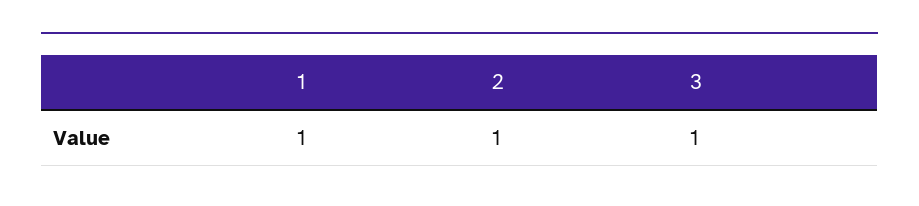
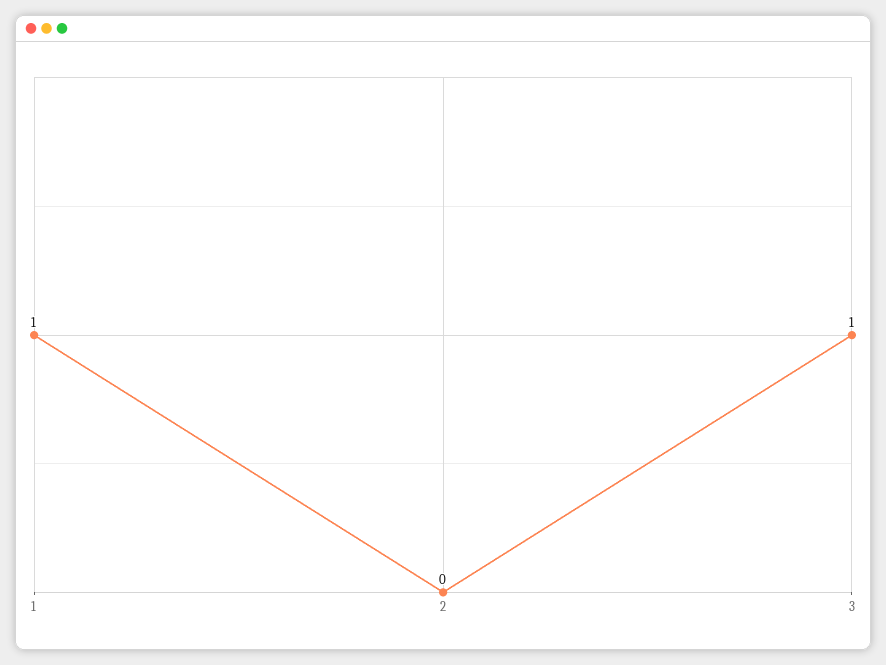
2: 1 -> 0

